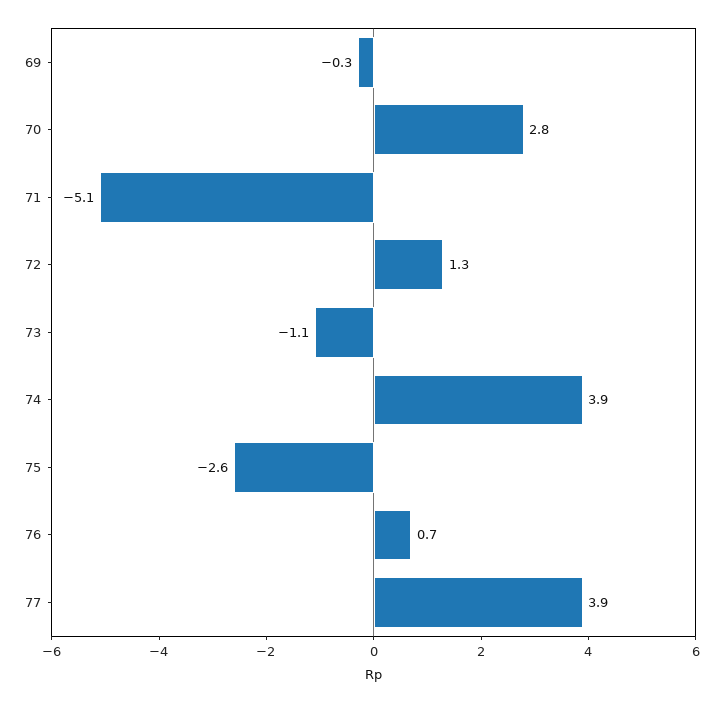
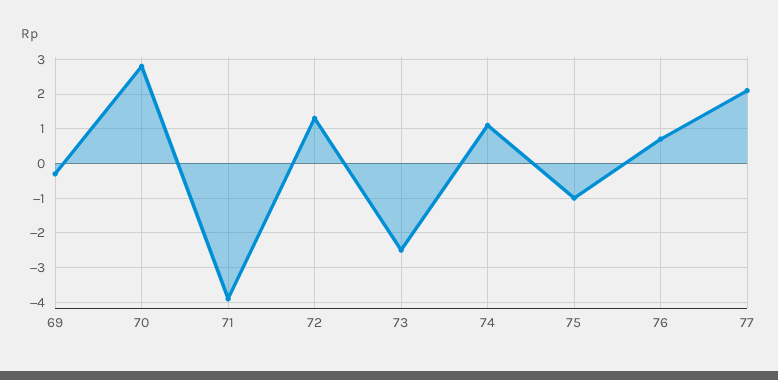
71: -5.1 -> -4
73: -1.1 -> -2.5
74: 3.9 -> 1
75: -2.6 -> -1
77: 3.9 -> 2

